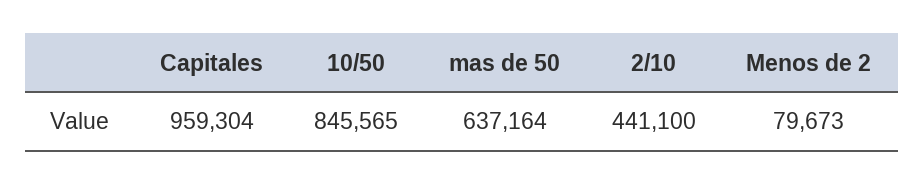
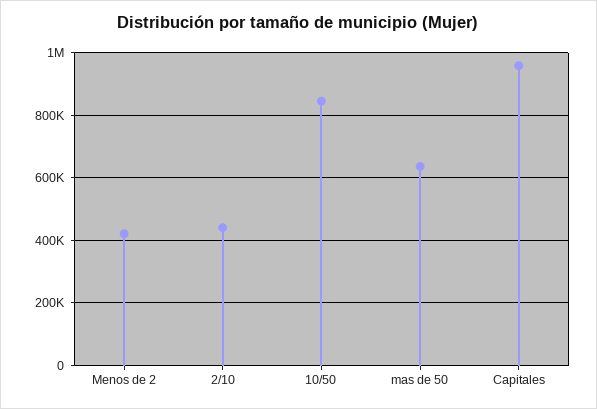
Menos de 2: 79673 -> 420000

